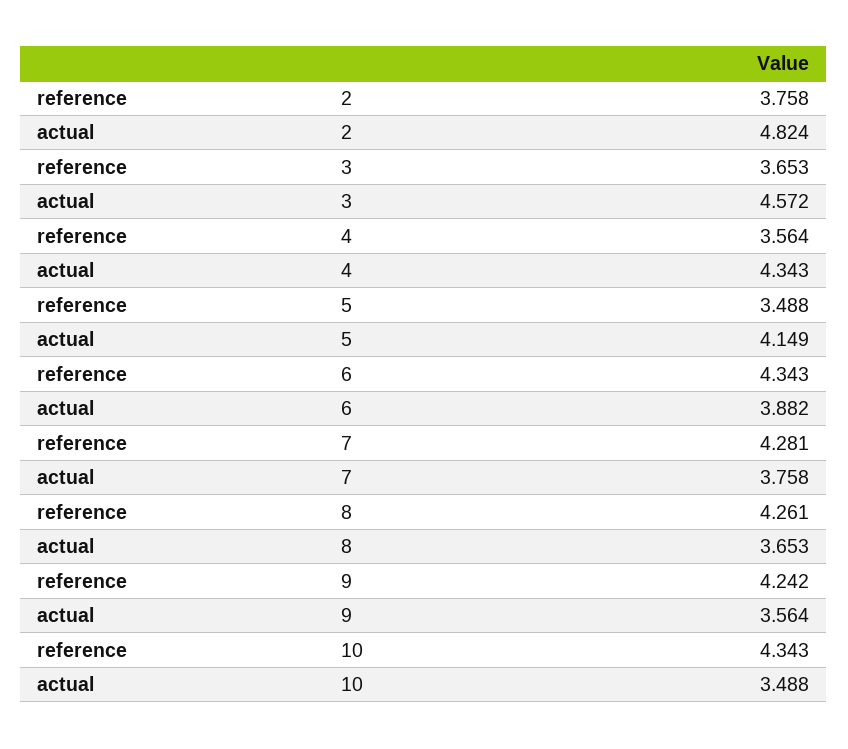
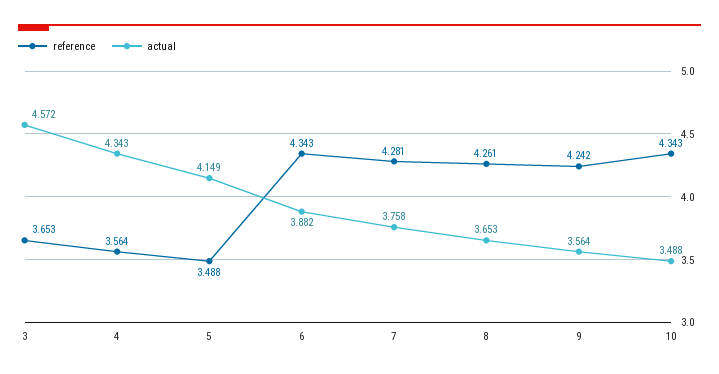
reference, 2: 3.758 -> none
actual, 2: 4.824 -> none

